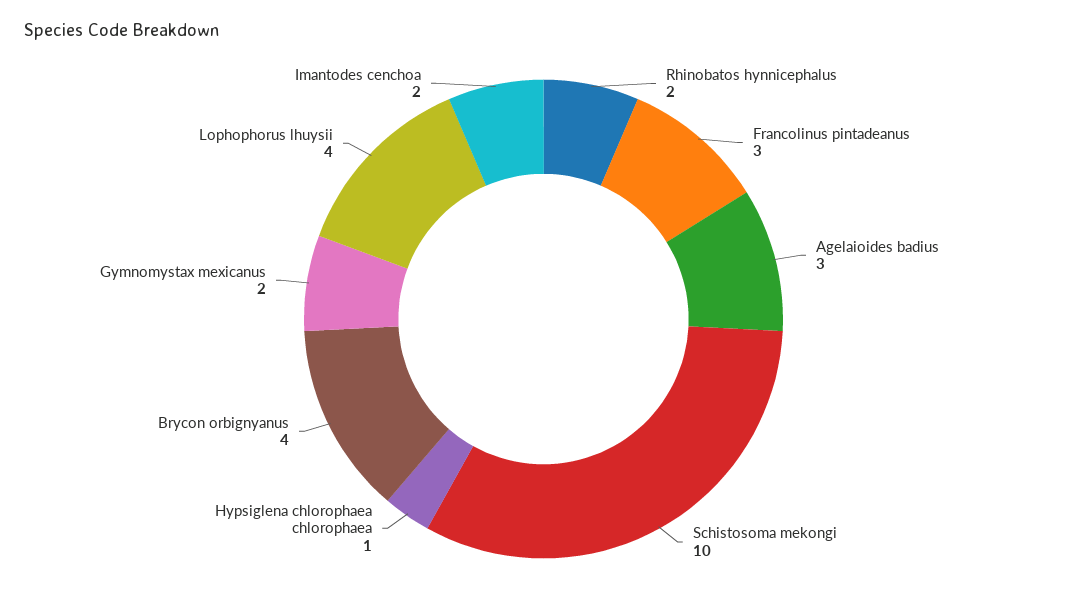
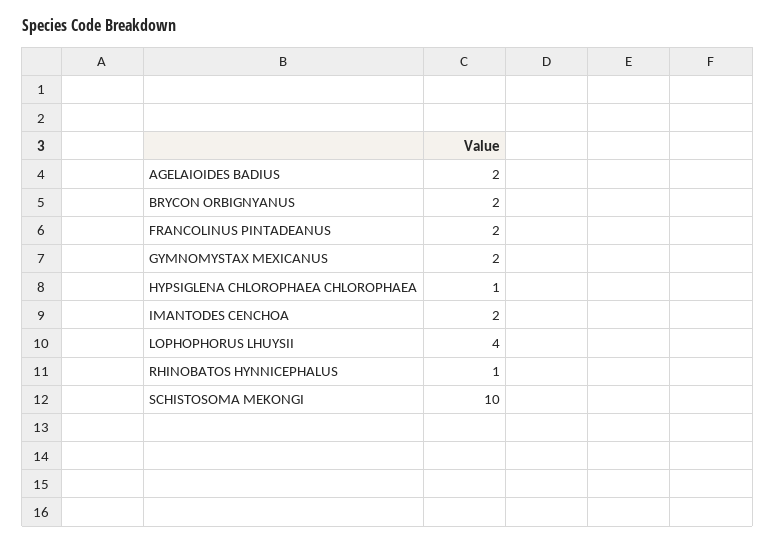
Rhinobatos hynnicephalus: 2 -> 1
Francolinus pintadeanus: 3 -> 2
Agelaioides badius: 3 -> 2
Brycon orbignyanus: 4 -> 2

